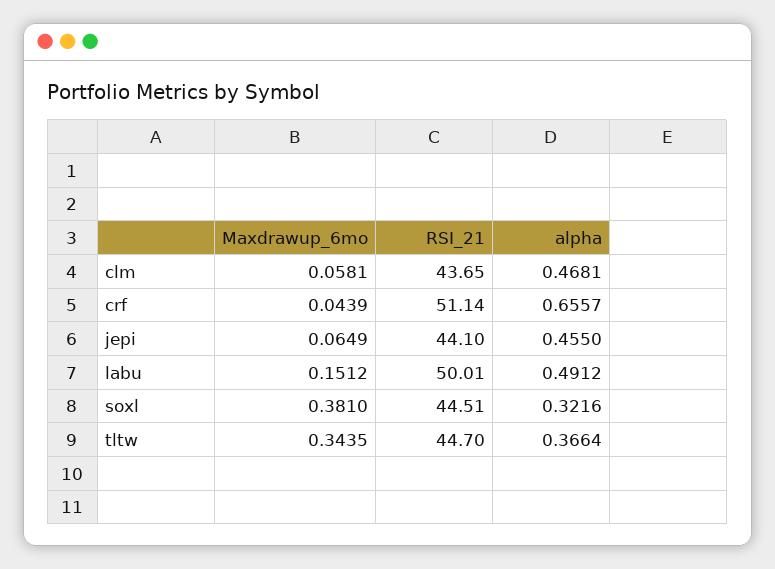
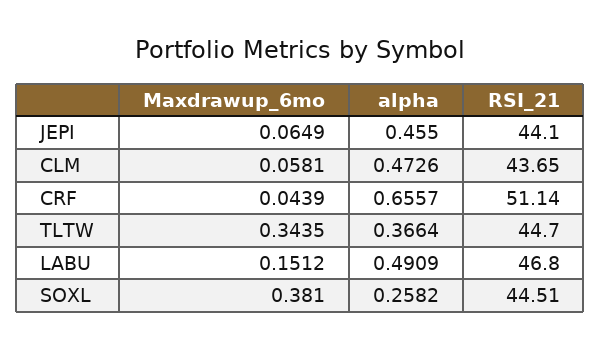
alpha, clm: 0.4681 -> 0.4726
RSI_21, labu: 50.01 -> 46.8
alpha, labu: 0.4912 -> 0.4909
alpha, soxl: 0.3216 -> 0.2582

